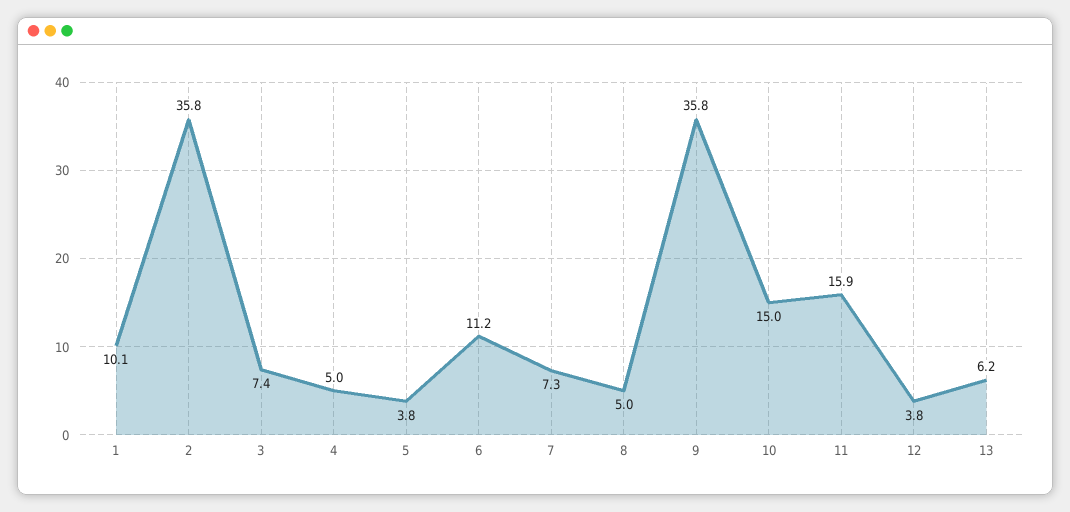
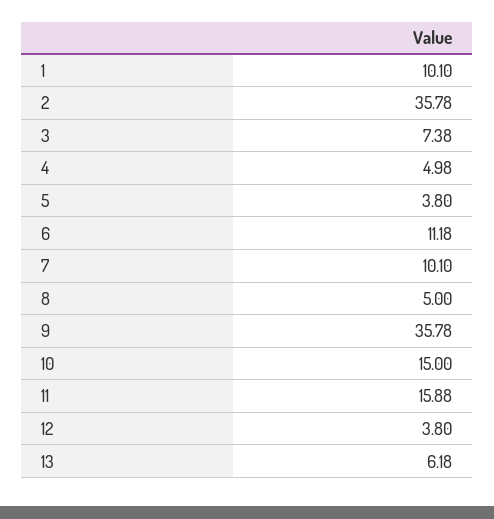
7: 7.3 -> 10.1

